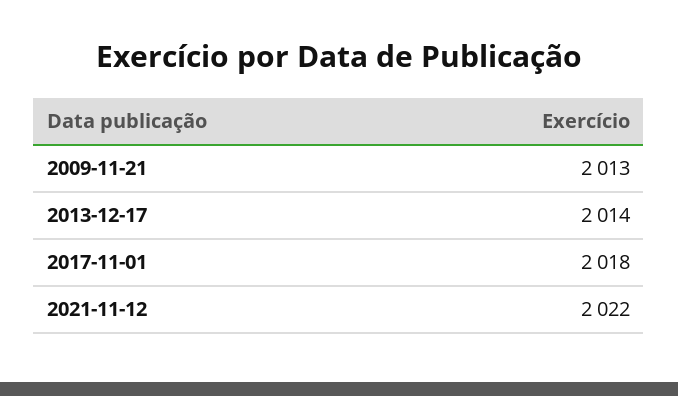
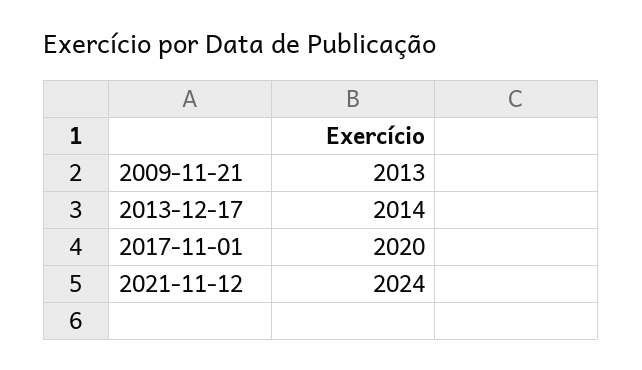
2017-11-01: 2018 -> 2020
2021-11-12: 2022 -> 2024

